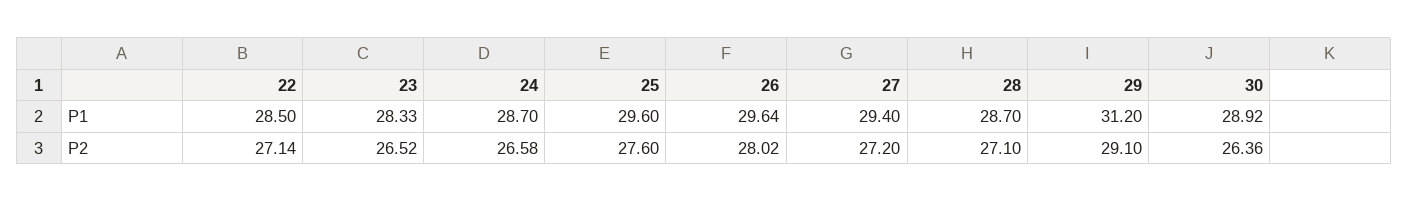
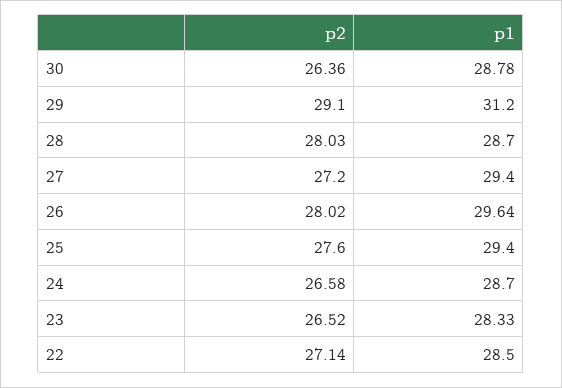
25, P1: 29.6 -> 29.4
30, P1: 28.92 -> 28.78
28, P2: 27.1 -> 28.03

